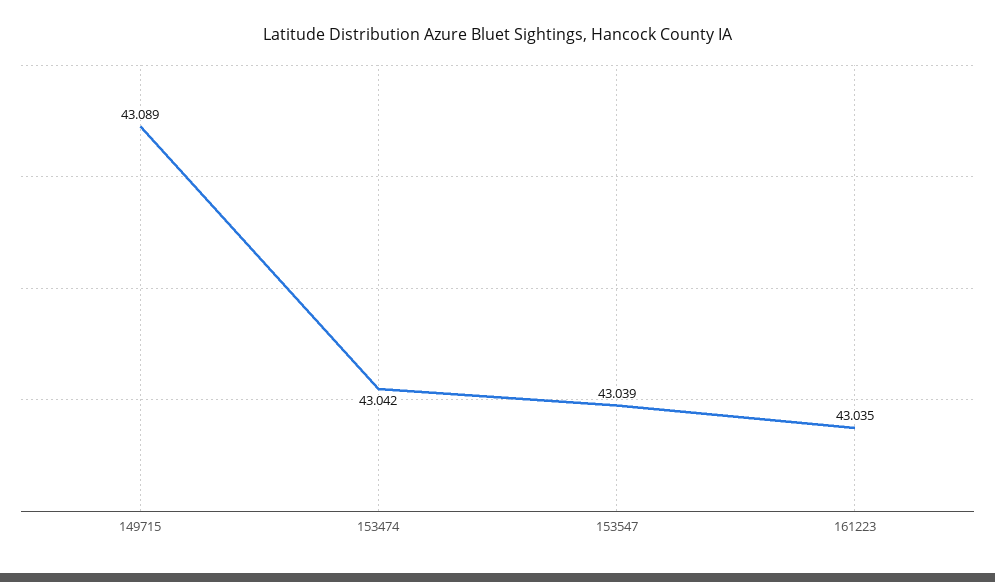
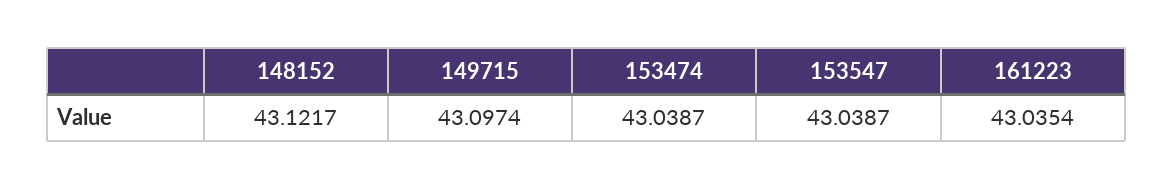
149715: 43.089 -> 43.0974
153474: 43.042 -> 43.0387
148152: none -> 43.1217

